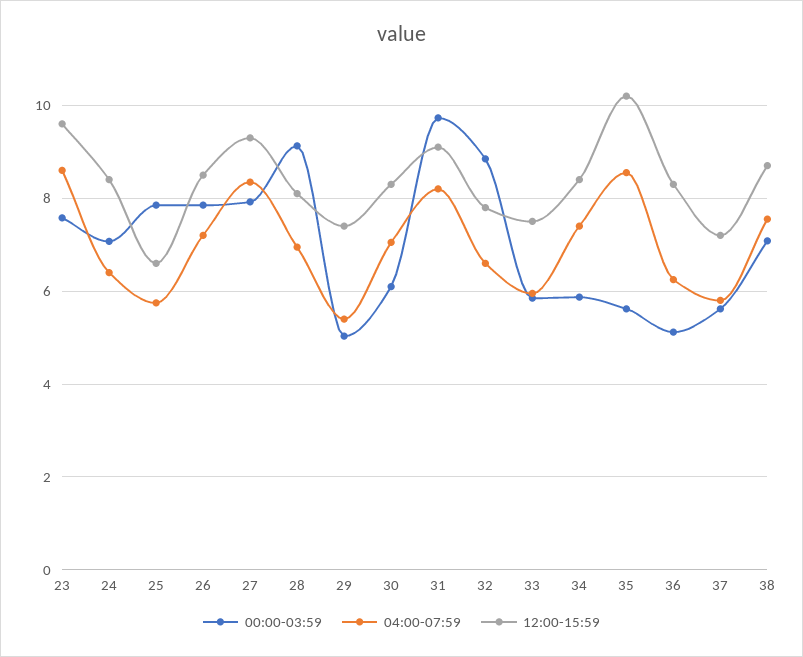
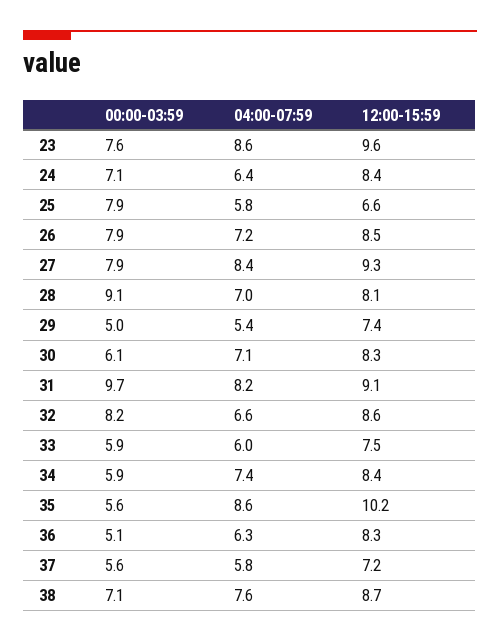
00:00-03:59, 32: 8.8 -> 8.2
12:00-15:59, 32: 7.8 -> 8.6

